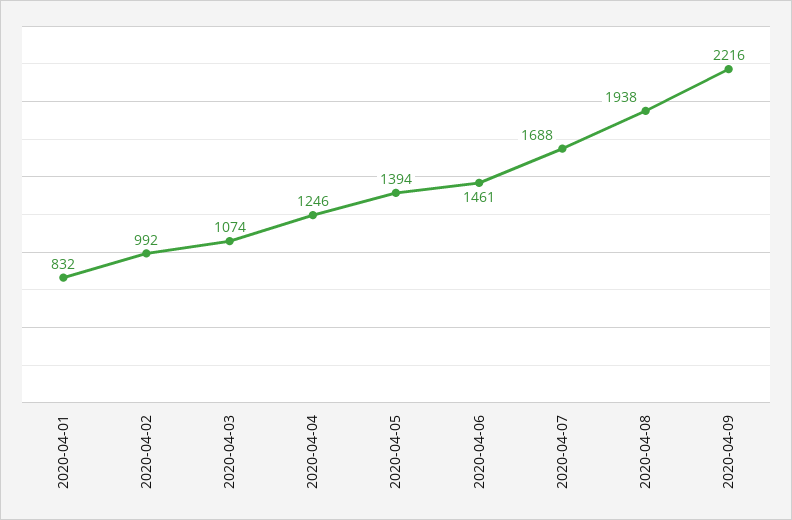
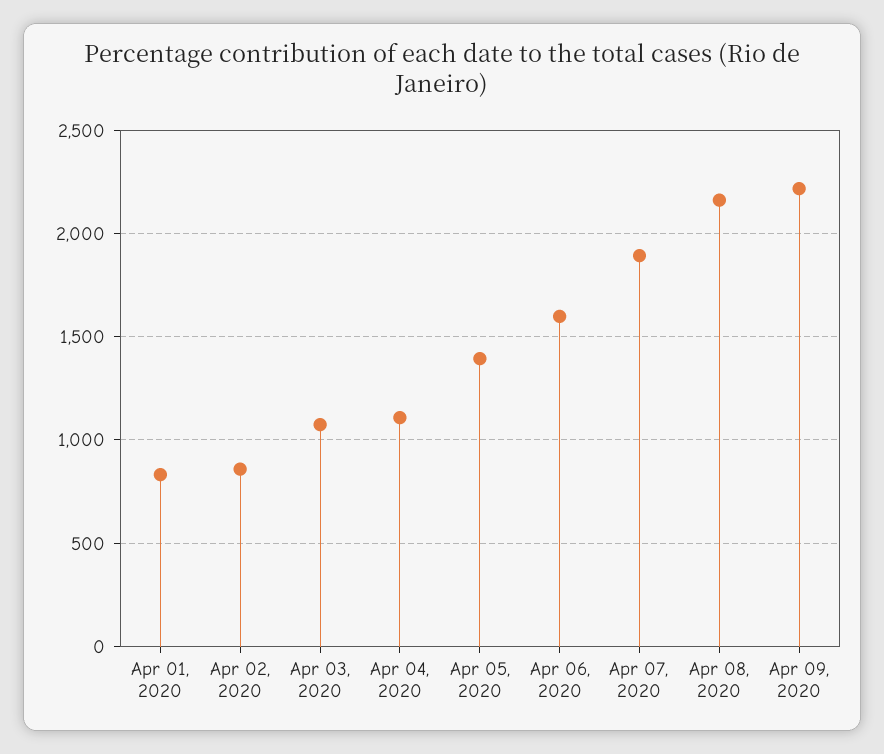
2020-04-02: 992 -> 850
2020-04-04: 1246 -> 1100
2020-04-06: 1461 -> 1600
2020-04-07: 1688 -> 1900
2020-04-08: 1938 -> 2150

